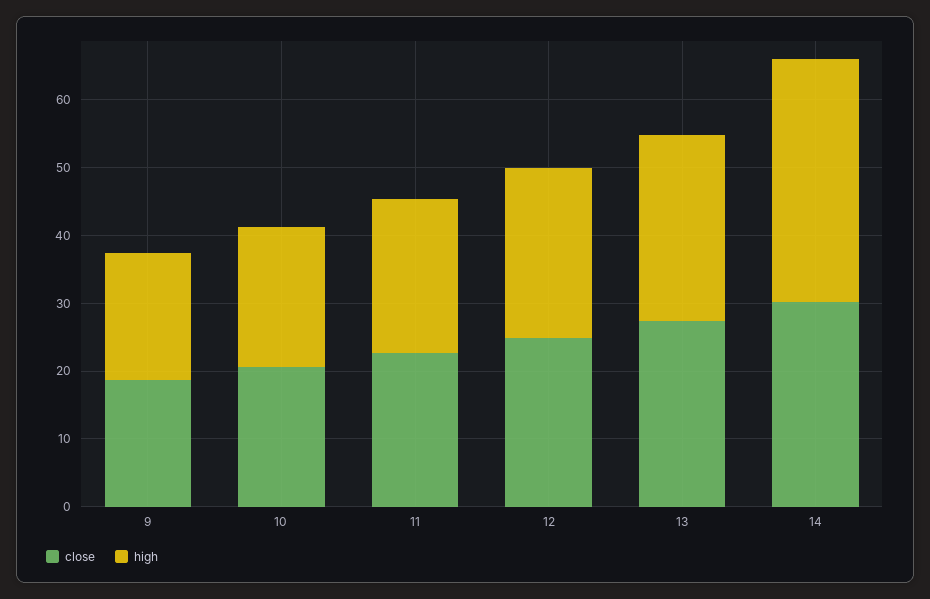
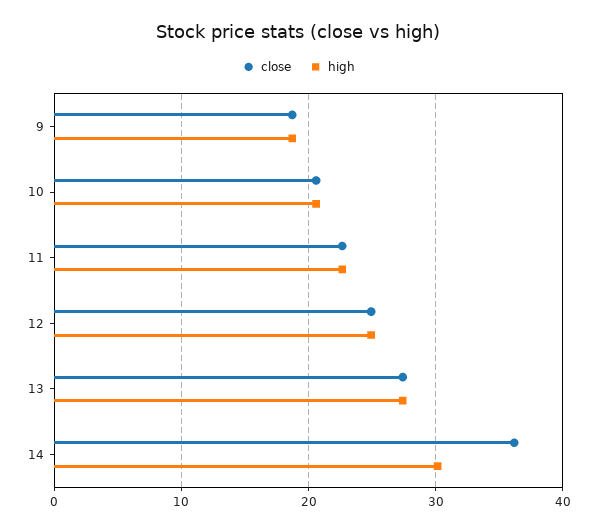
close, 14: 30 -> 36
high, 14: 36 -> 30

